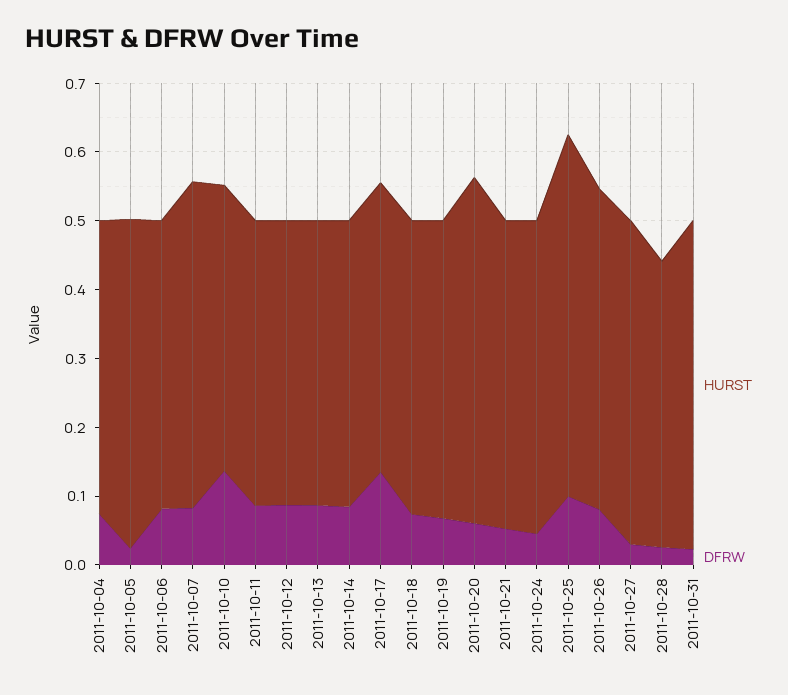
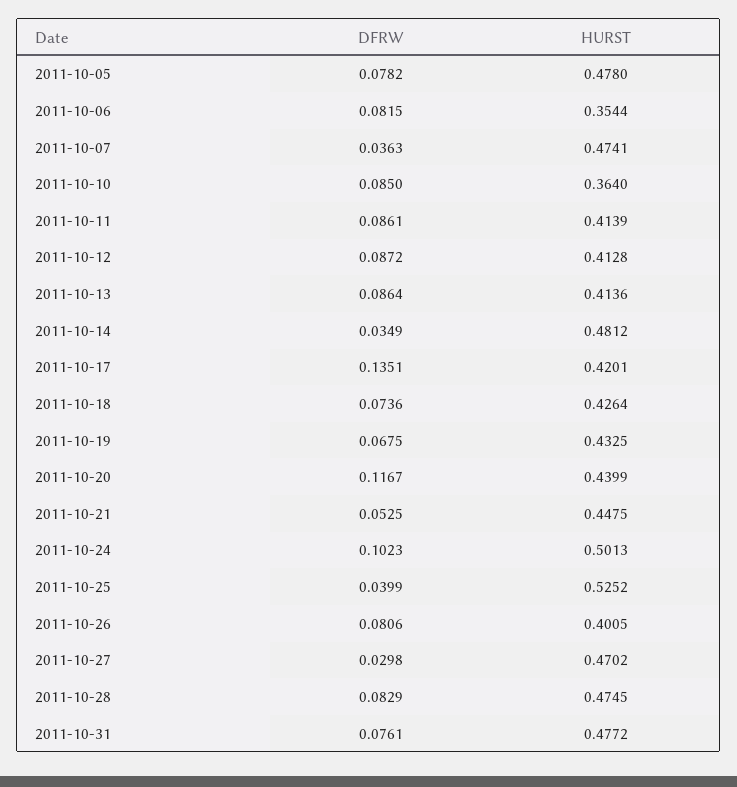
HURST, 2011-10-04: 0.42 -> none
DFRW, 2011-10-04: 0.08 -> none
DFRW, 2011-10-05: 0.02 -> 0.0782
HURST, 2011-10-06: 0.42 -> 0.3544
DFRW, 2011-10-07: 0.08 -> 0.0363
HURST, 2011-10-10: 0.42 -> 0.364
DFRW, 2011-10-10: 0.14 -> 0.085
HURST, 2011-10-14: 0.42 -> 0.4812
DFRW, 2011-10-14: 0.08 -> 0.0349
HURST, 2011-10-20: 0.5 -> 0.4399
DFRW, 2011-10-20: 0.06 -> 0.1167
HURST, 2011-10-24: 0.46 -> 0.5013
DFRW, 2011-10-24: 0.04 -> 0.1023
DFRW, 2011-10-25: 0.1 -> 0.0399
HURST, 2011-10-26: 0.46 -> 0.4005
HURST, 2011-10-28: 0.42 -> 0.4745
DFRW, 2011-10-28: 0.02 -> 0.0829
DFRW, 2011-10-31: 0.02 -> 0.0761

